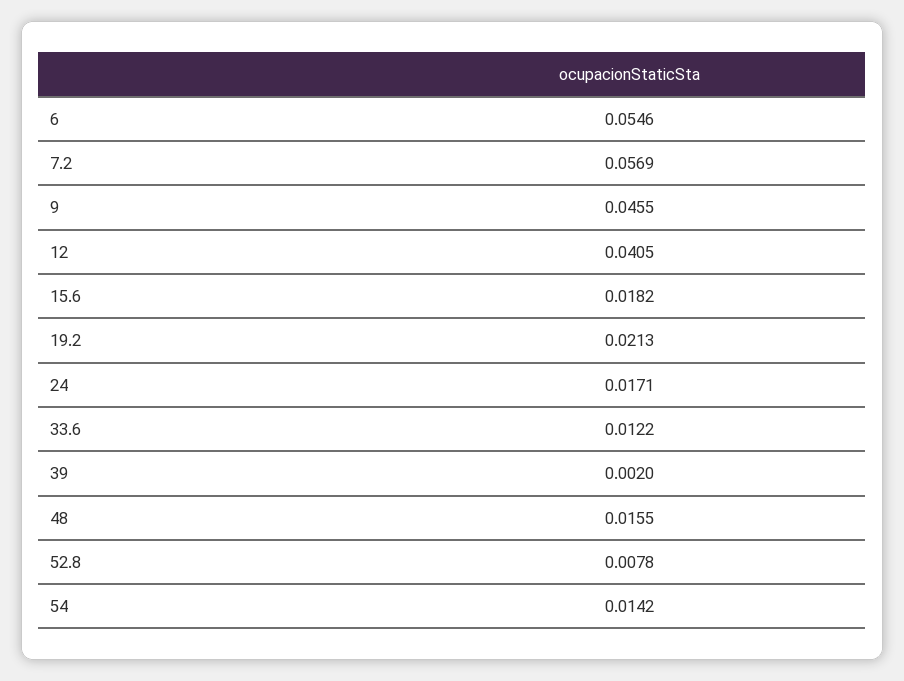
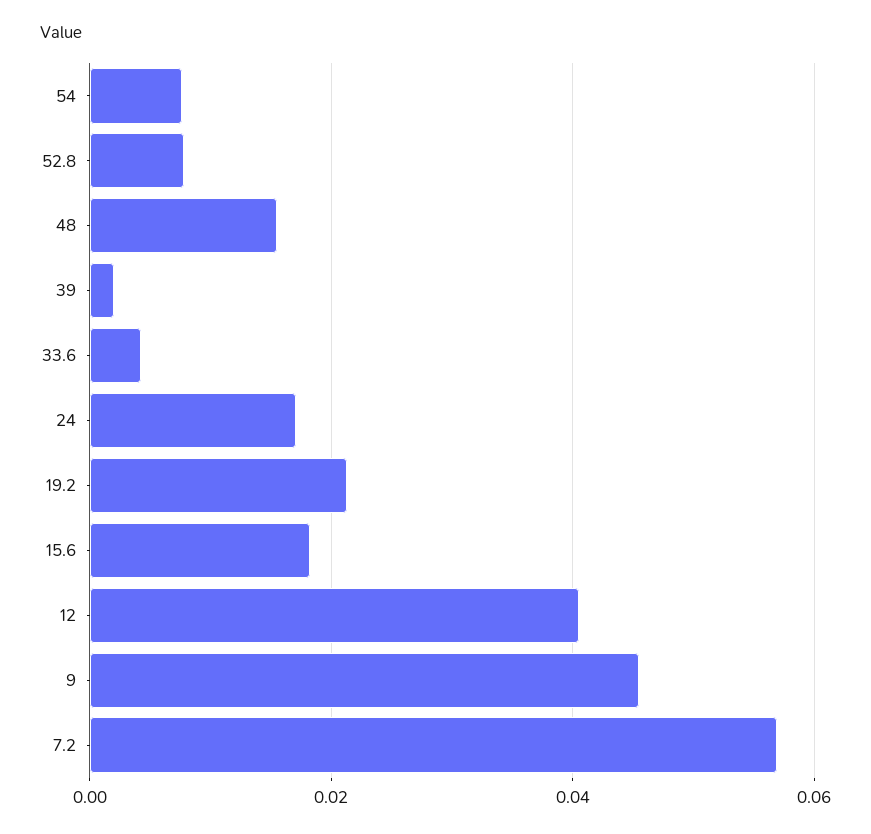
6: 0.0546 -> none
33.6: 0.0122 -> 0.004
54: 0.0142 -> 0.008

